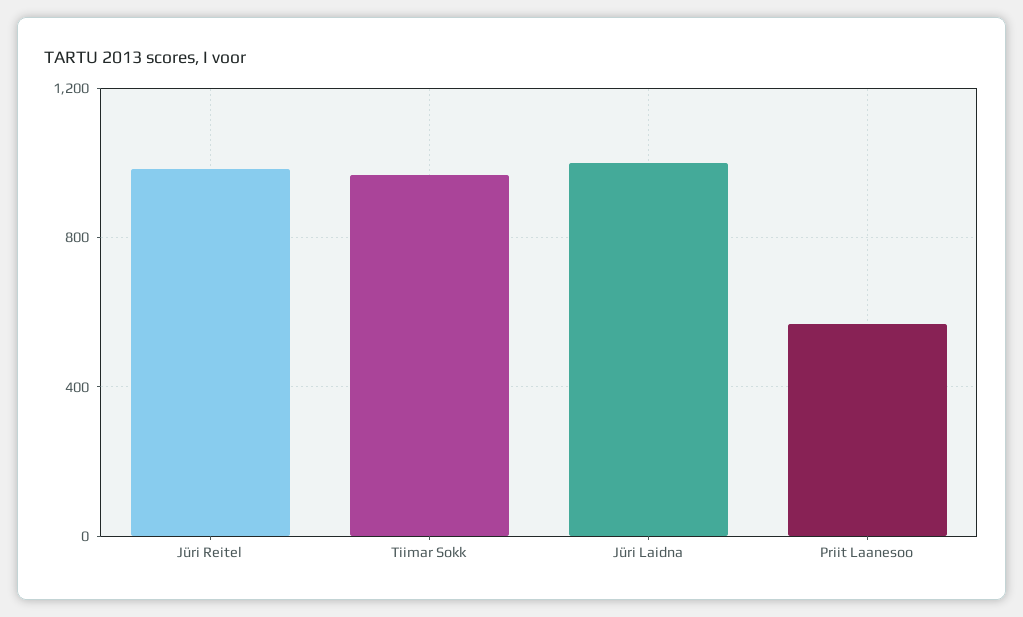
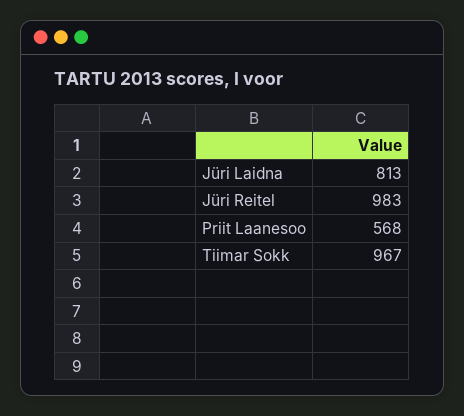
Jüri Laidna: 1000 -> 813

